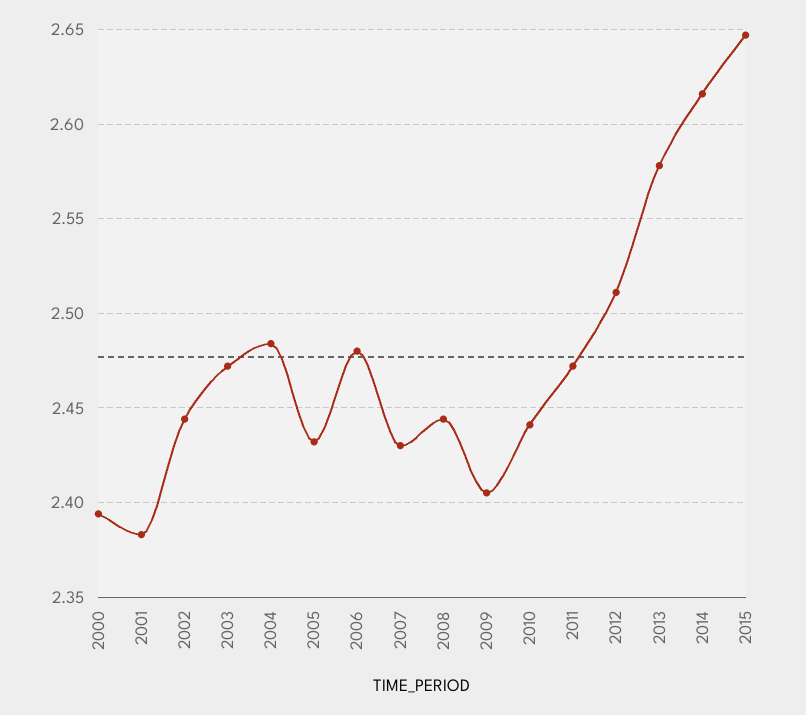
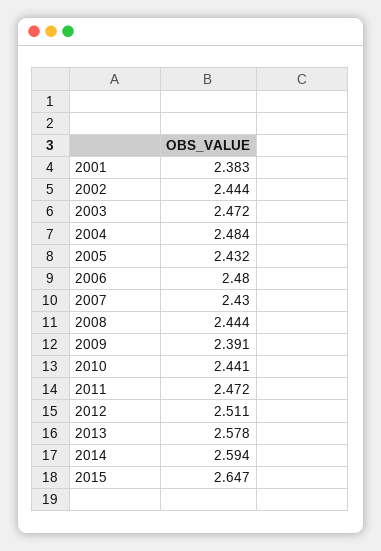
2000: 2.395 -> none
2009: 2.405 -> 2.391
2014: 2.615 -> 2.594

